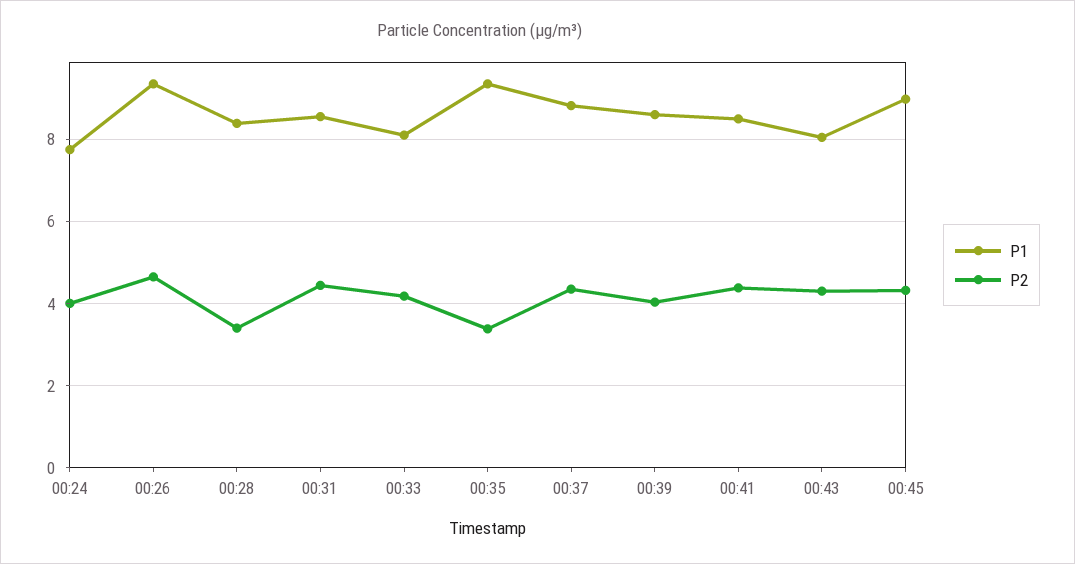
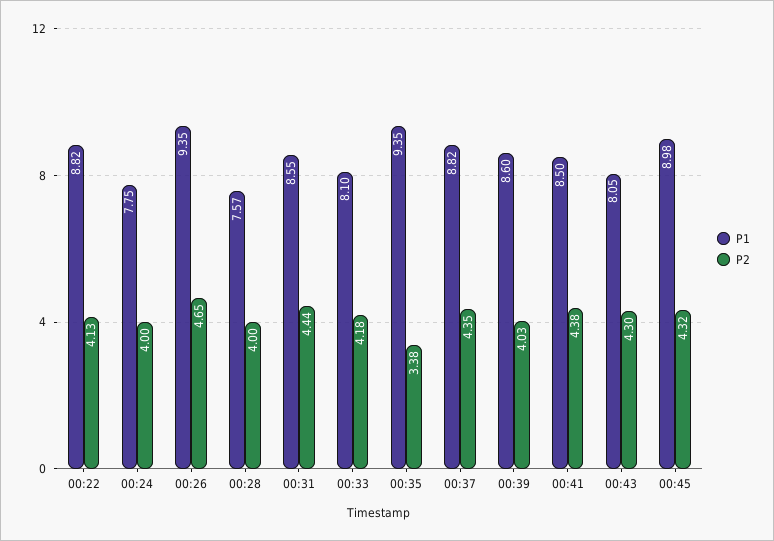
P1, 00:28: 8.4 -> 7.57
P2, 00:28: 3.4 -> 4
P1, 00:22: none -> 8.82
P2, 00:22: none -> 4.13

